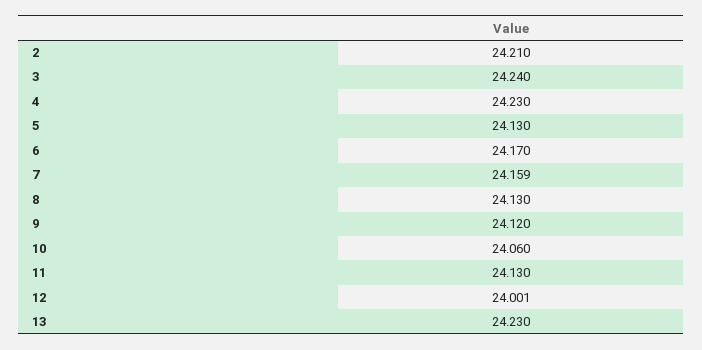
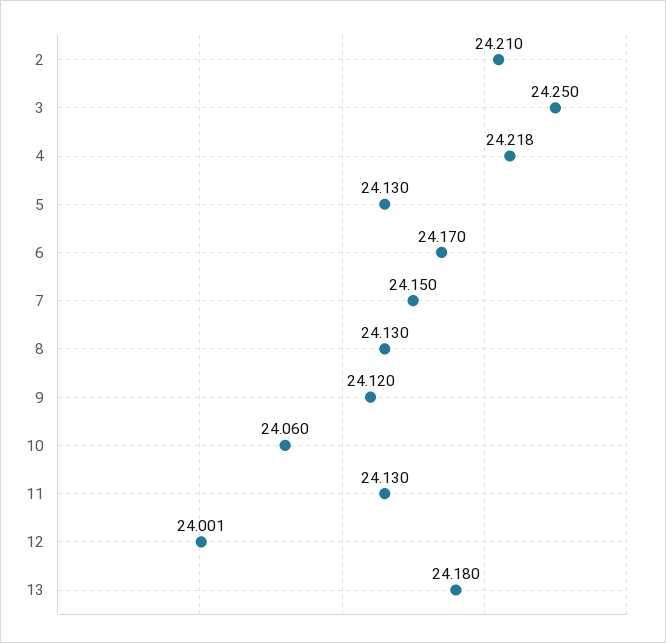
3: 24.24 -> 24.25
4: 24.23 -> 24.218
7: 24.159 -> 24.15
13: 24.23 -> 24.18

